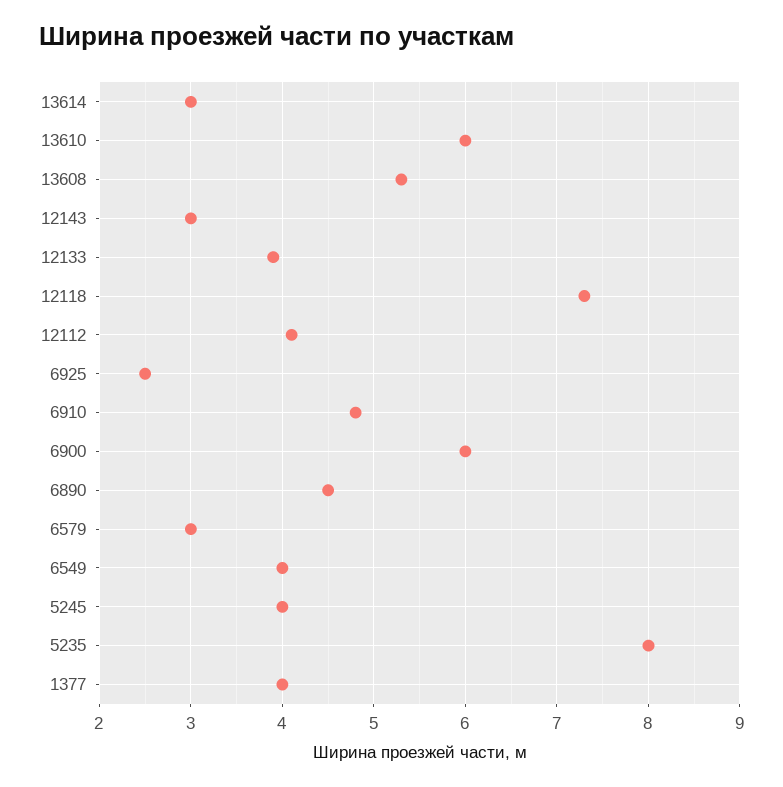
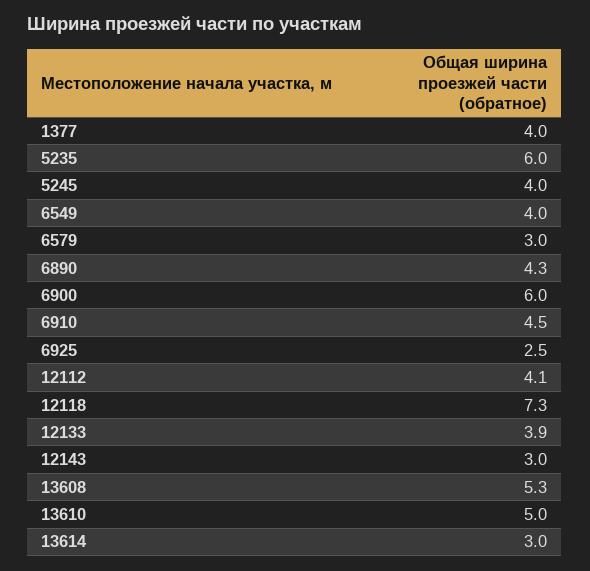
13610: 6 -> 5
6910: 4.8 -> 4.5
6890: 4.5 -> 4.3
5235: 8 -> 6

